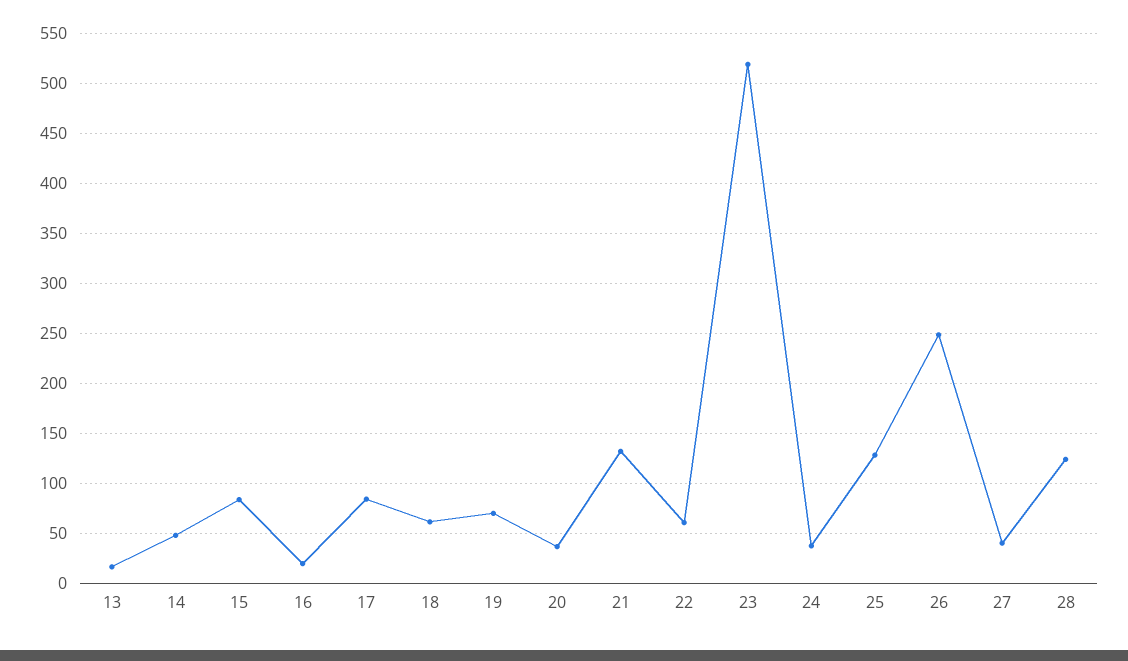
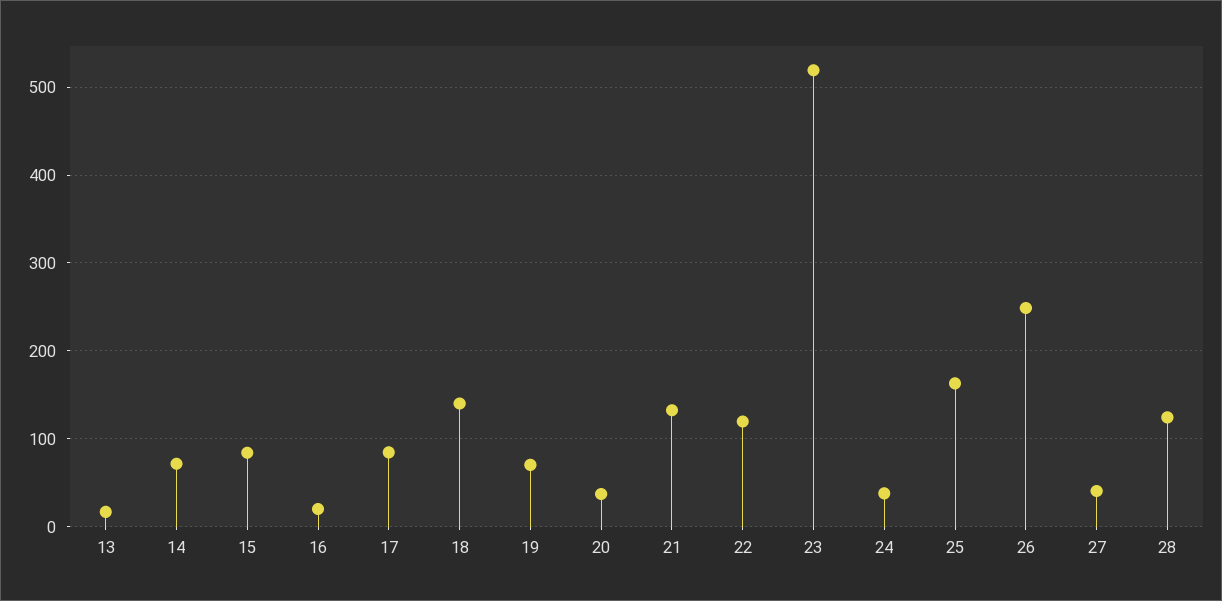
14: 50 -> 70
18: 60 -> 140
22: 60 -> 120
25: 130 -> 160

